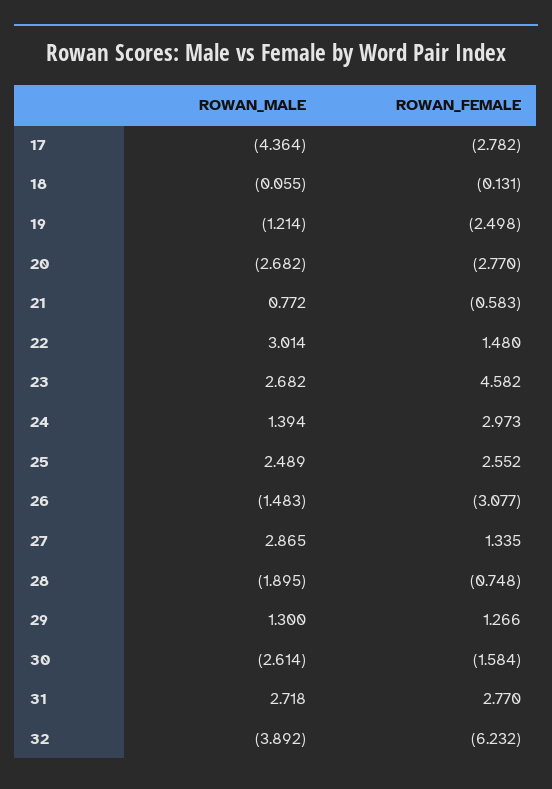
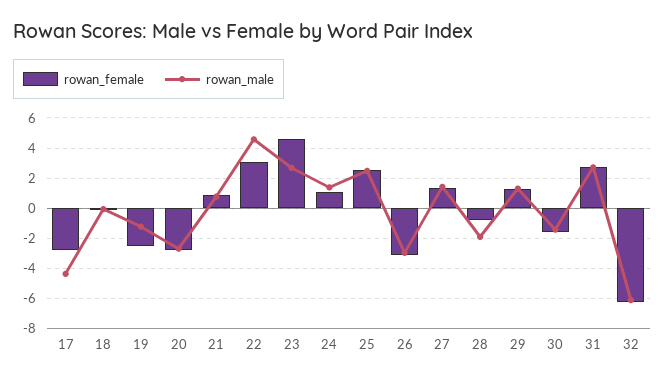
ROWAN_FEMALE, 21: -0.583 -> 1
ROWAN_MALE, 22: 3.014 -> 4.5
ROWAN_FEMALE, 22: 1.48 -> 3
ROWAN_FEMALE, 24: 2.973 -> 1
ROWAN_MALE, 26: -1.483 -> -3
ROWAN_MALE, 27: 2.865 -> 1.5
ROWAN_MALE, 30: -2.614 -> -1.5
ROWAN_MALE, 32: -3.892 -> -6

